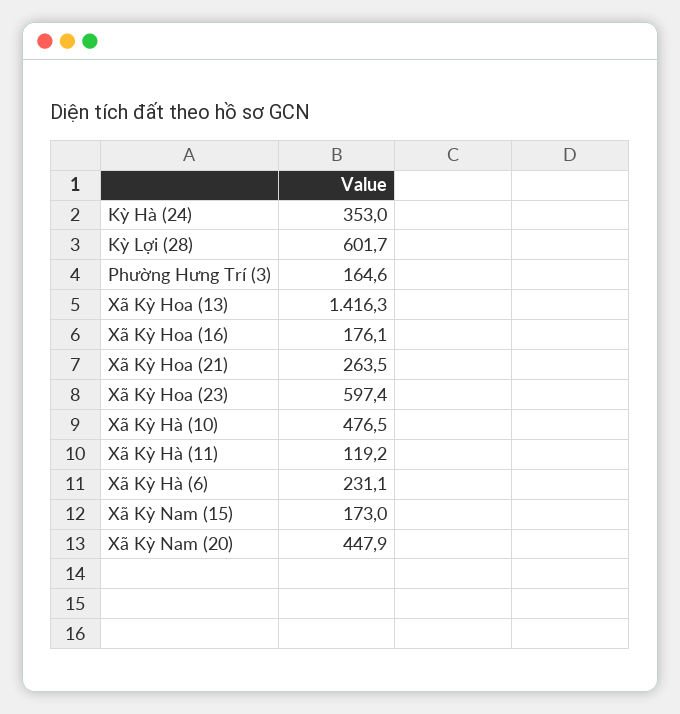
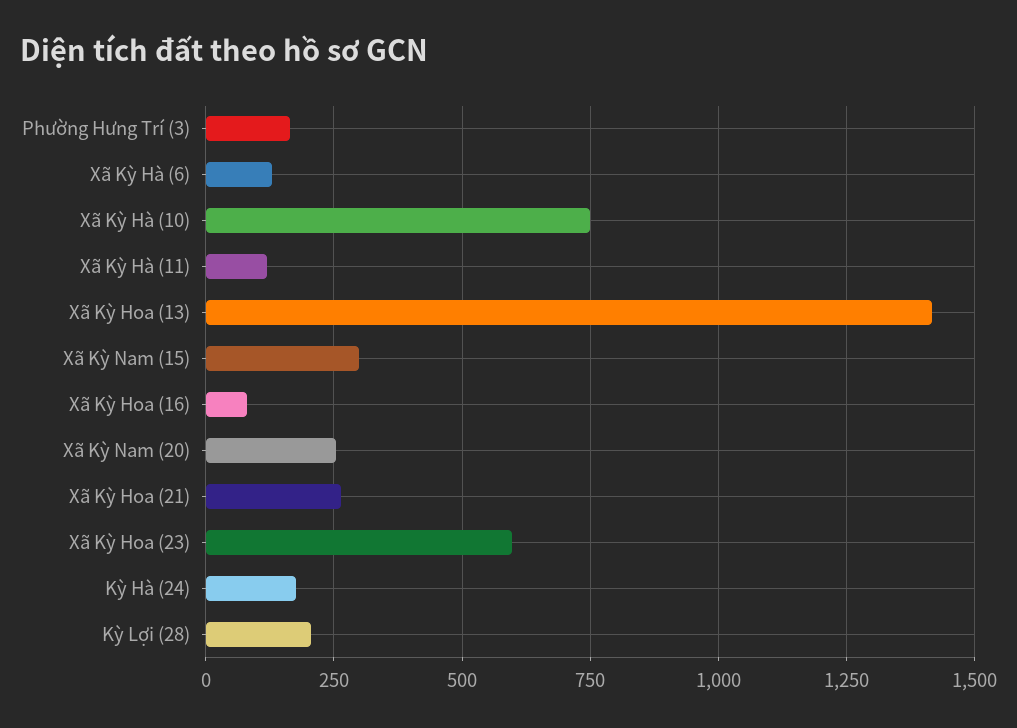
Kỳ Hà (24): 353 -> 175
Kỳ Lợi (28): 601.7 -> 200
Xã Kỳ Hoa (16): 176.1 -> 75
Xã Kỳ Hà (10): 476.5 -> 750
Xã Kỳ Hà (6): 231.1 -> 125
Xã Kỳ Nam (15): 173 -> 300
Xã Kỳ Nam (20): 447.9 -> 250

